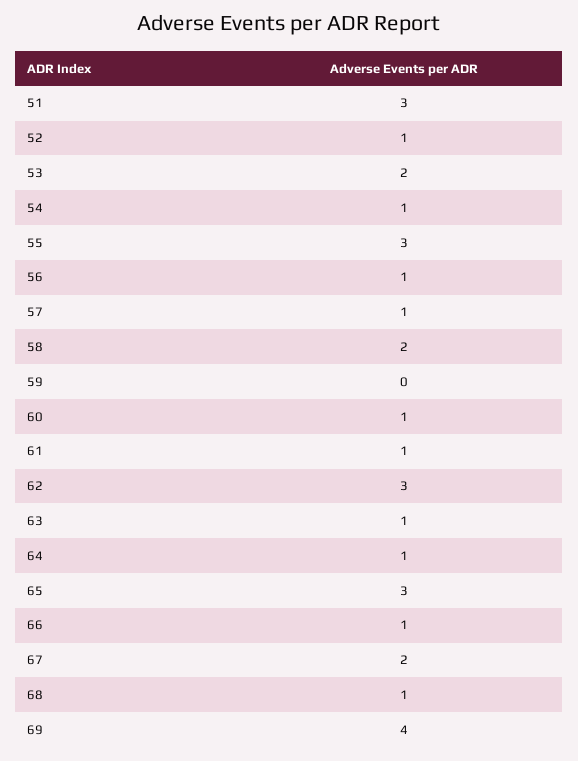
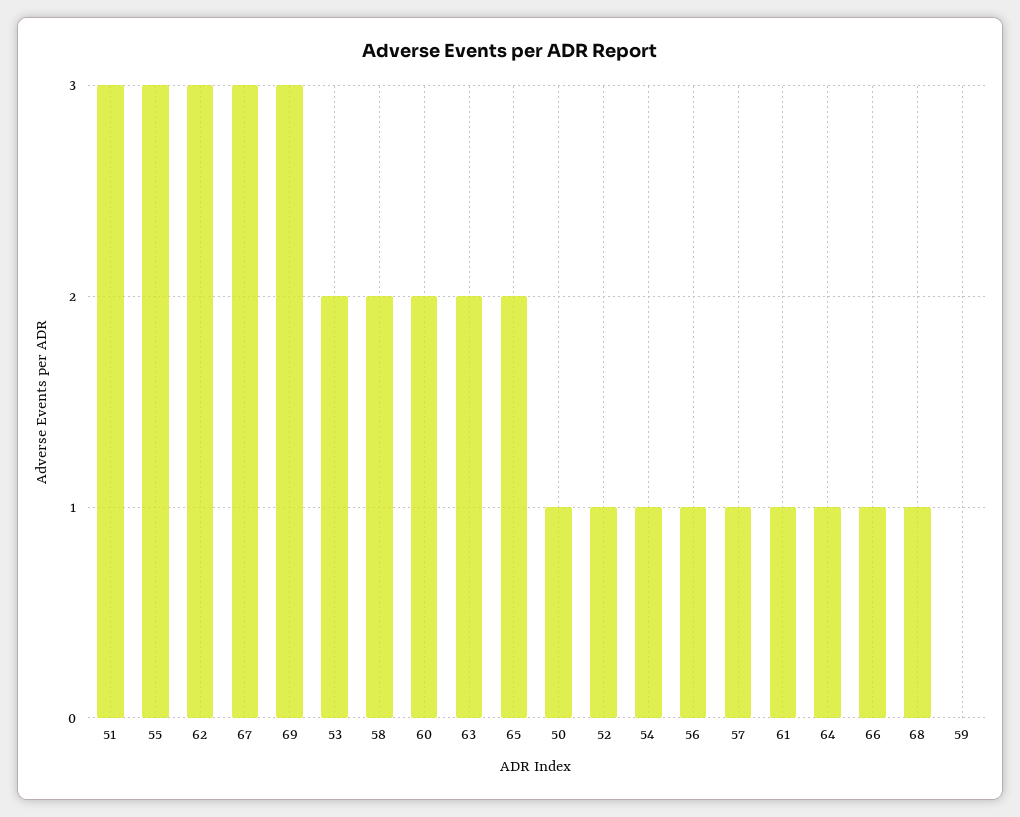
60: 1 -> 2
63: 1 -> 2
65: 3 -> 2
67: 2 -> 3
69: 4 -> 3
50: none -> 1

